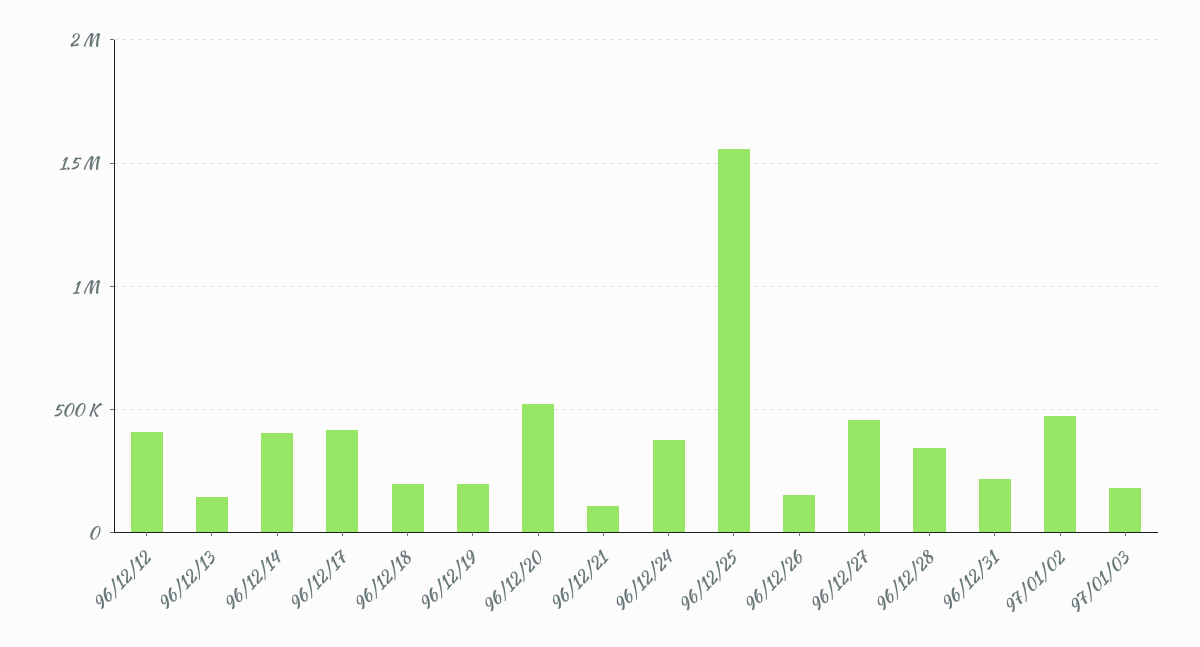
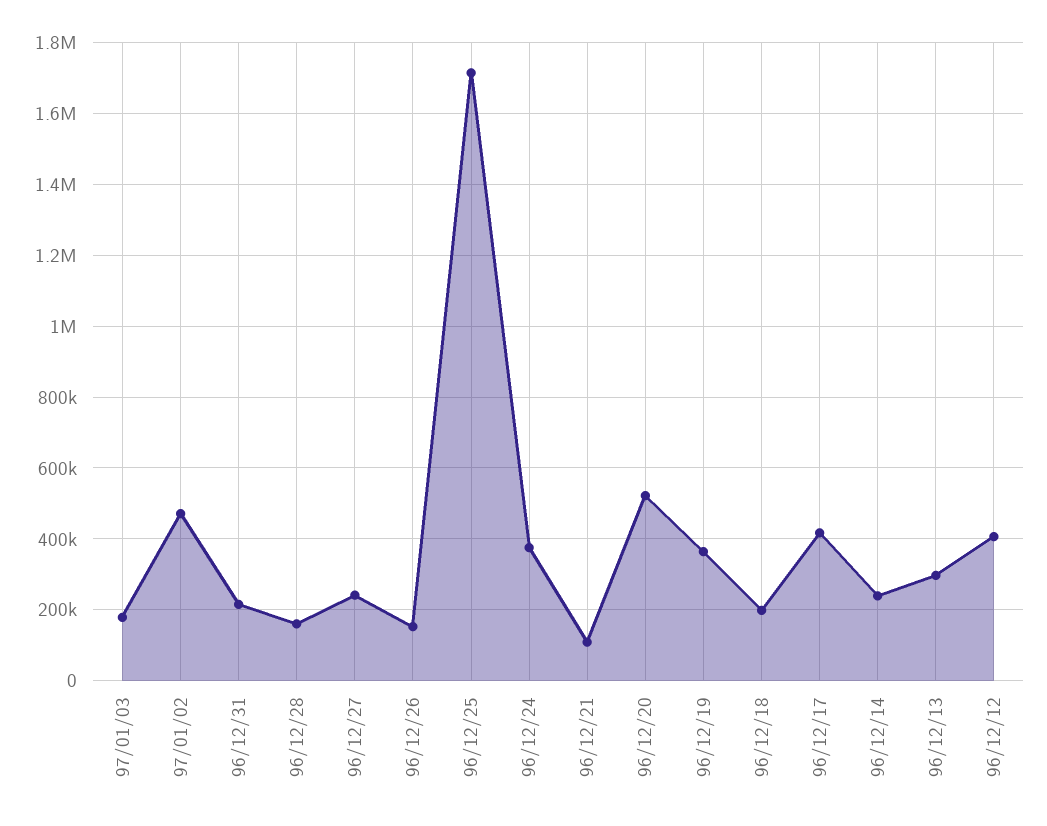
96/12/13: 150000 -> 300000
96/12/14: 400000 -> 240000
96/12/19: 200000 -> 360000
96/12/25: 1550000 -> 1720000
96/12/27: 450000 -> 240000
96/12/28: 350000 -> 160000

